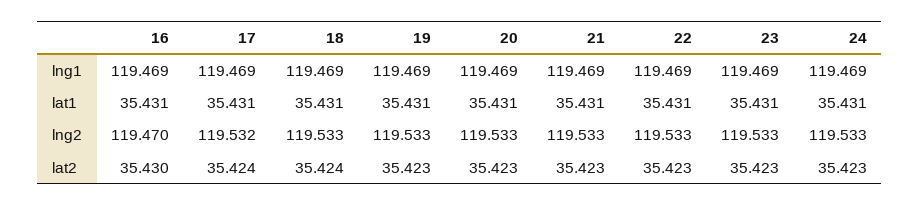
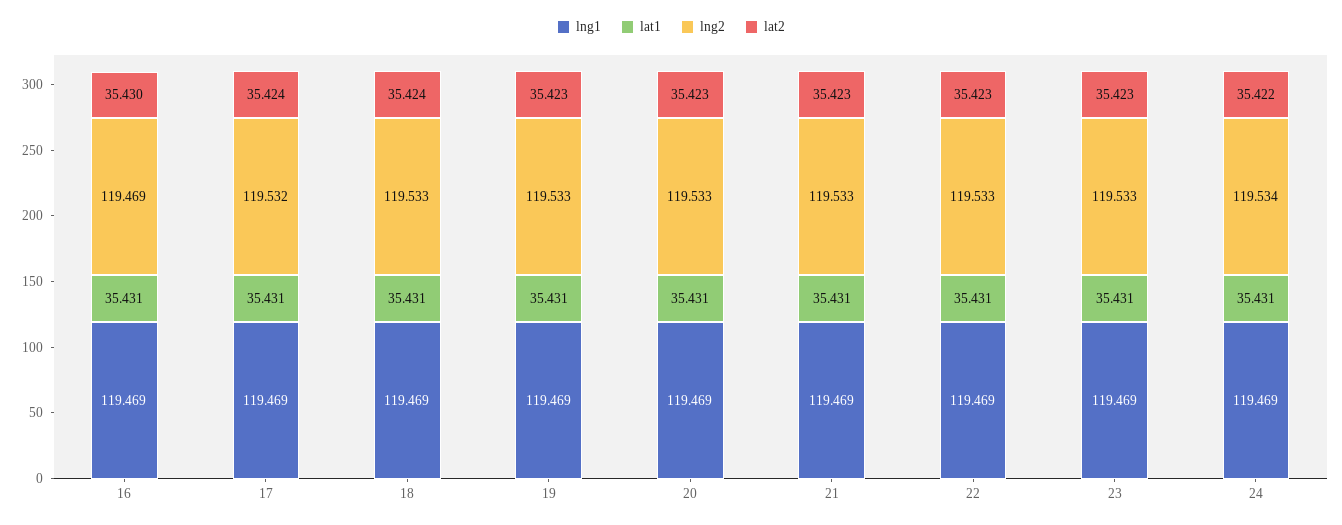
lng2, 16: 119.47 -> 119.469
lng2, 24: 119.533 -> 119.534
lat2, 24: 35.423 -> 35.422

